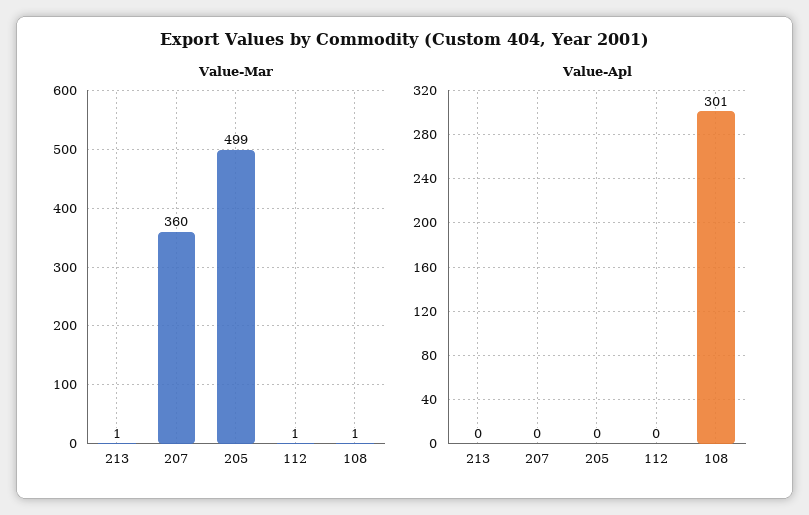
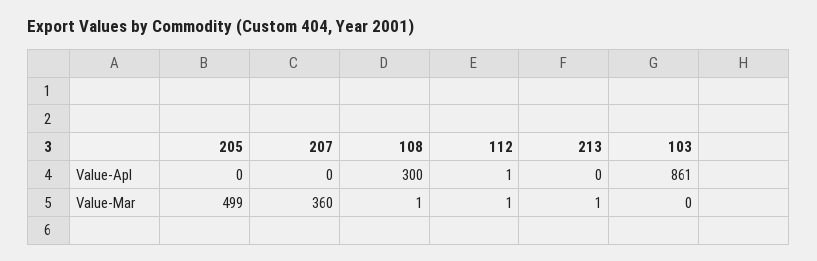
Value-Apl, 112: 0 -> 1
Value-Apl, 108: 301 -> 300
Value-Apl, 103: none -> 861
Value-Mar, 103: none -> 0

